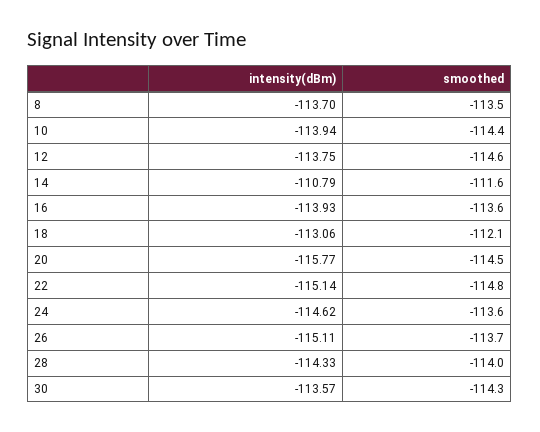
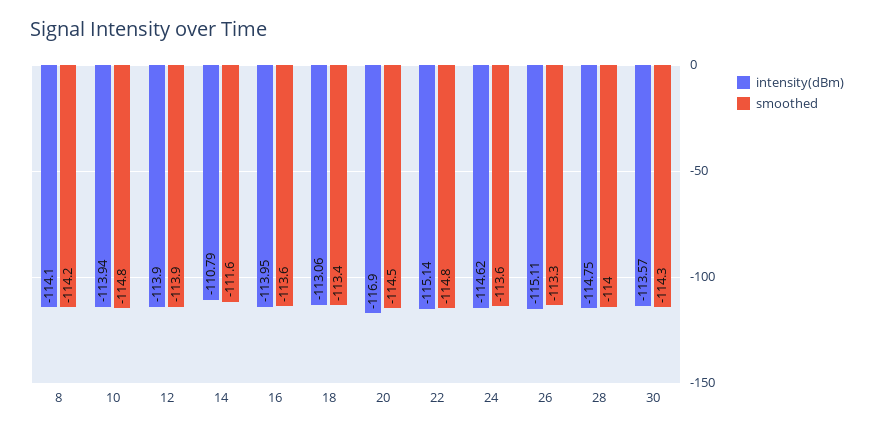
intensity(dBm), 8: -113.7 -> -114.1
smoothed, 8: -113.5 -> -114.2
smoothed, 10: -114.4 -> -114.8
intensity(dBm), 12: -113.75 -> -113.9
smoothed, 12: -114.6 -> -113.9
intensity(dBm), 16: -113.93 -> -113.95
smoothed, 18: -112.1 -> -113.4
intensity(dBm), 20: -115.77 -> -116.9
smoothed, 26: -113.7 -> -113.3
intensity(dBm), 28: -114.33 -> -114.75

